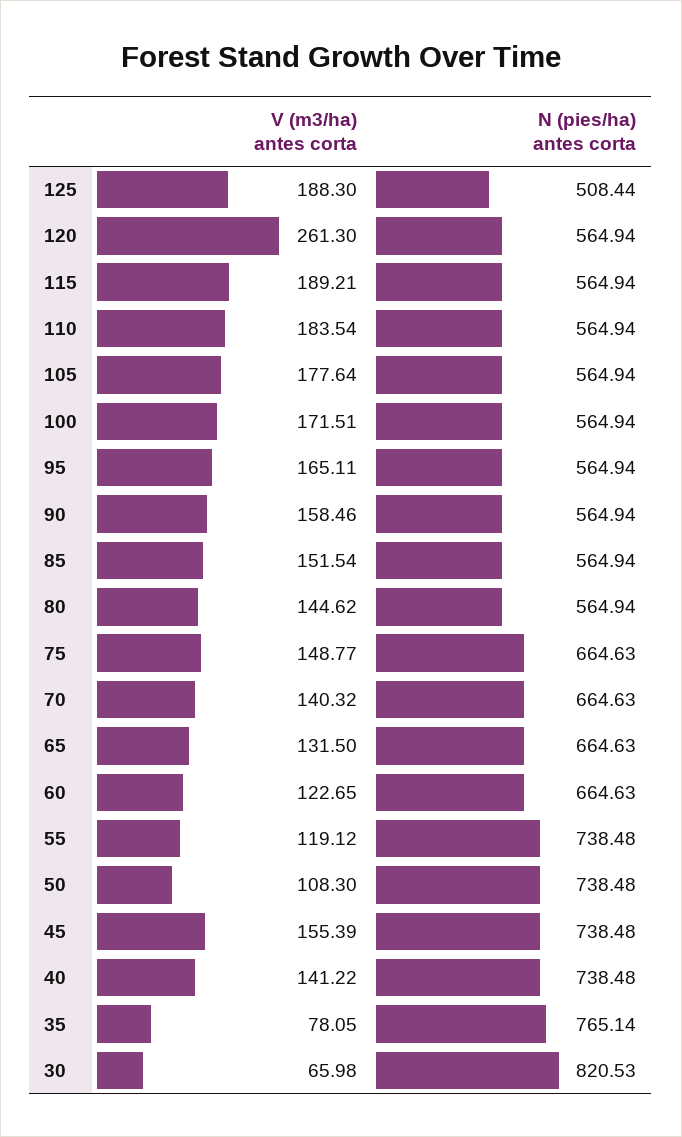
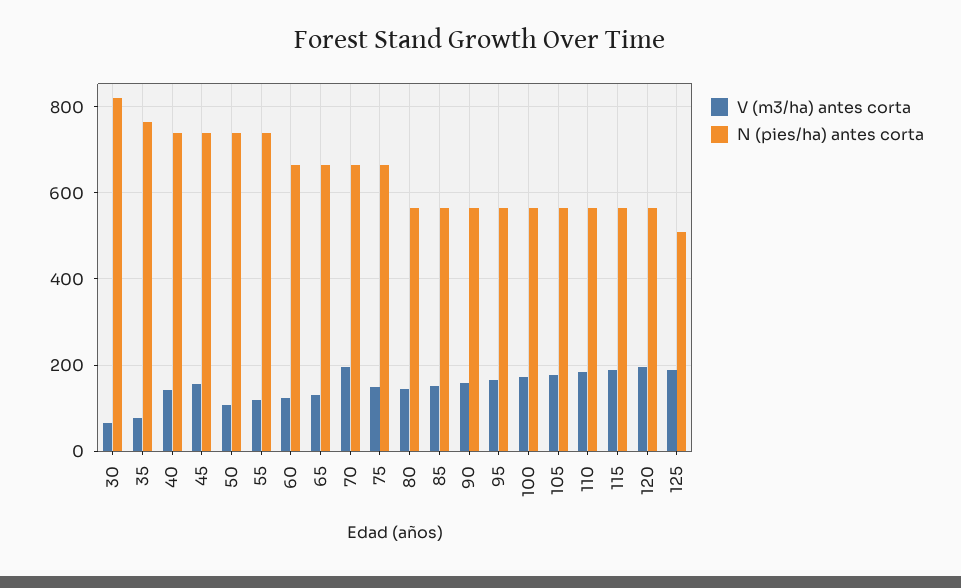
V (m3/ha) antes corta, 120: 261.3 -> 200
V (m3/ha) antes corta, 70: 140.32 -> 200

